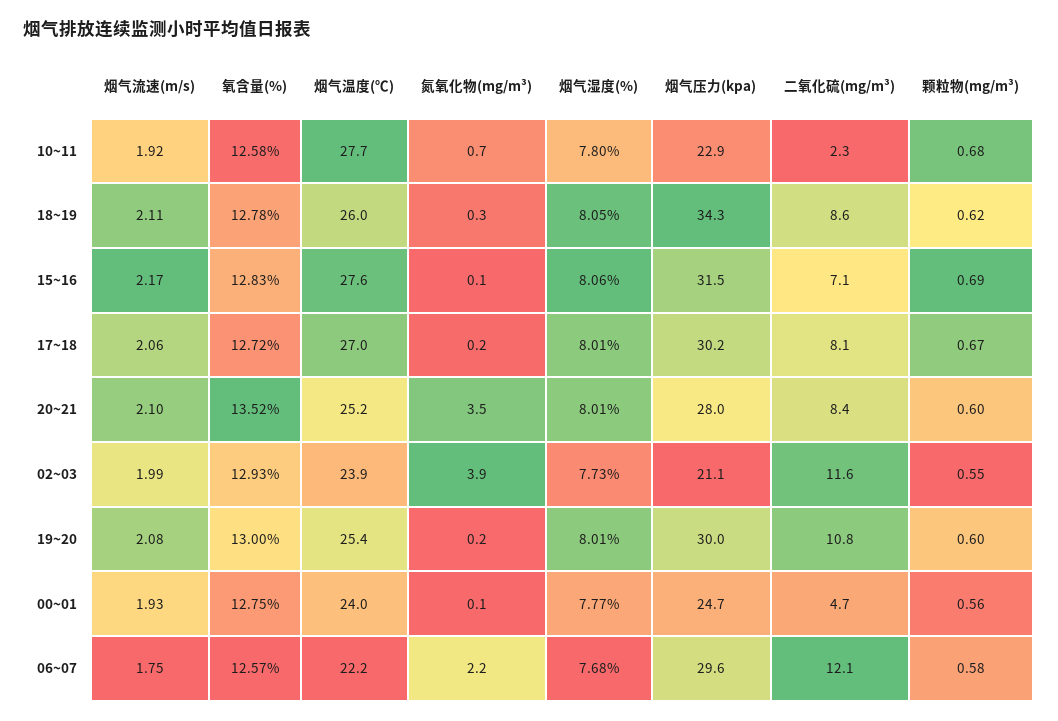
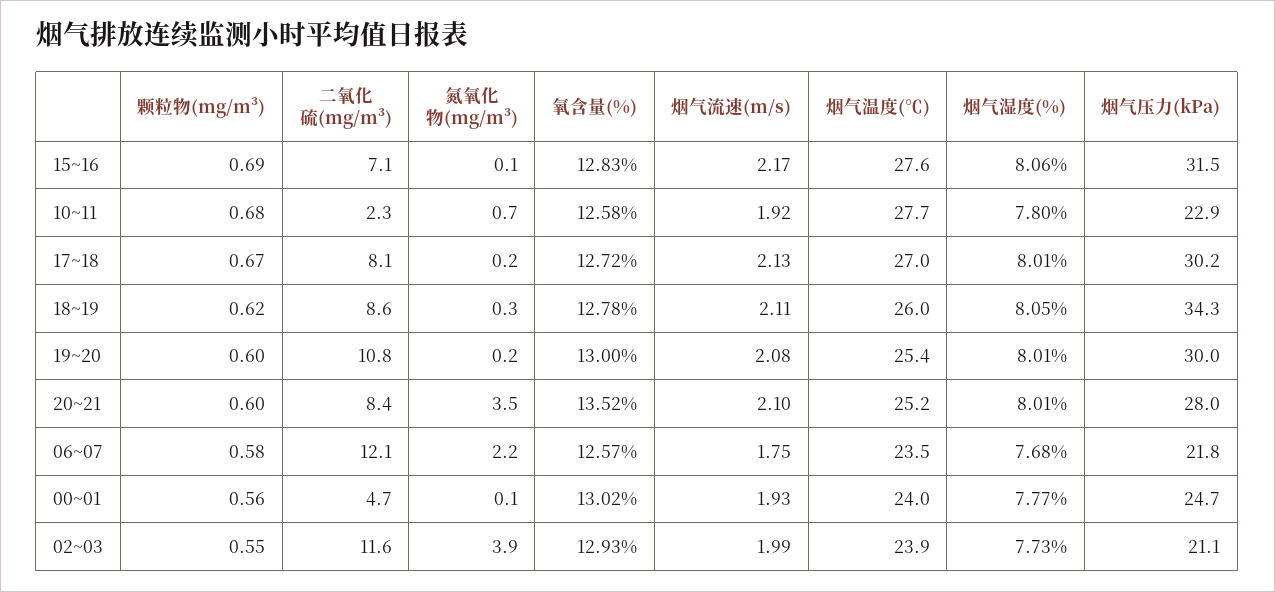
烟气流速(m/s), 17~18: 2.06 -> 2.13
氧含量(%), 00~01: 12.75 -> 13.02
烟气温度(℃), 06~07: 22.2 -> 23.5
烟气压力(kpa), 06~07: 29.6 -> 21.8

